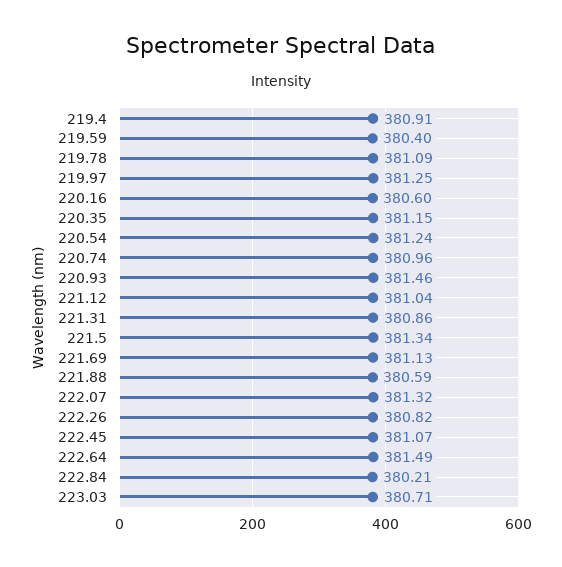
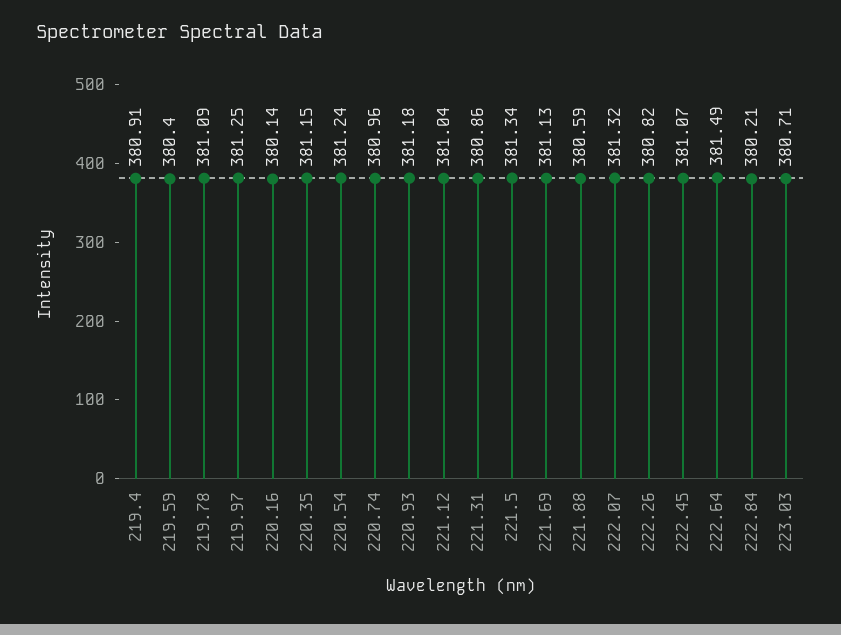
220.16: 380.6 -> 380.14
220.93: 381.46 -> 381.18

